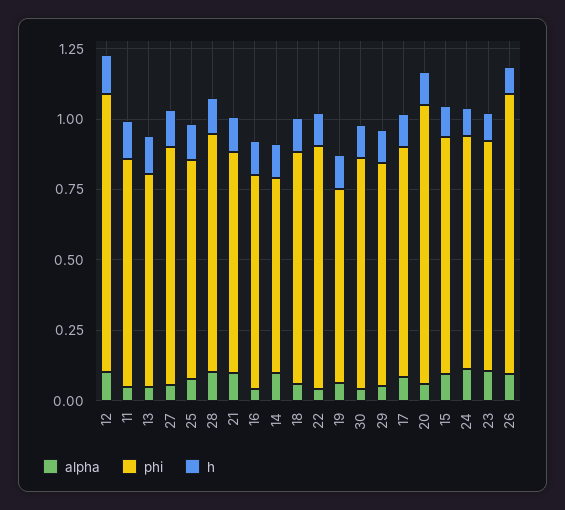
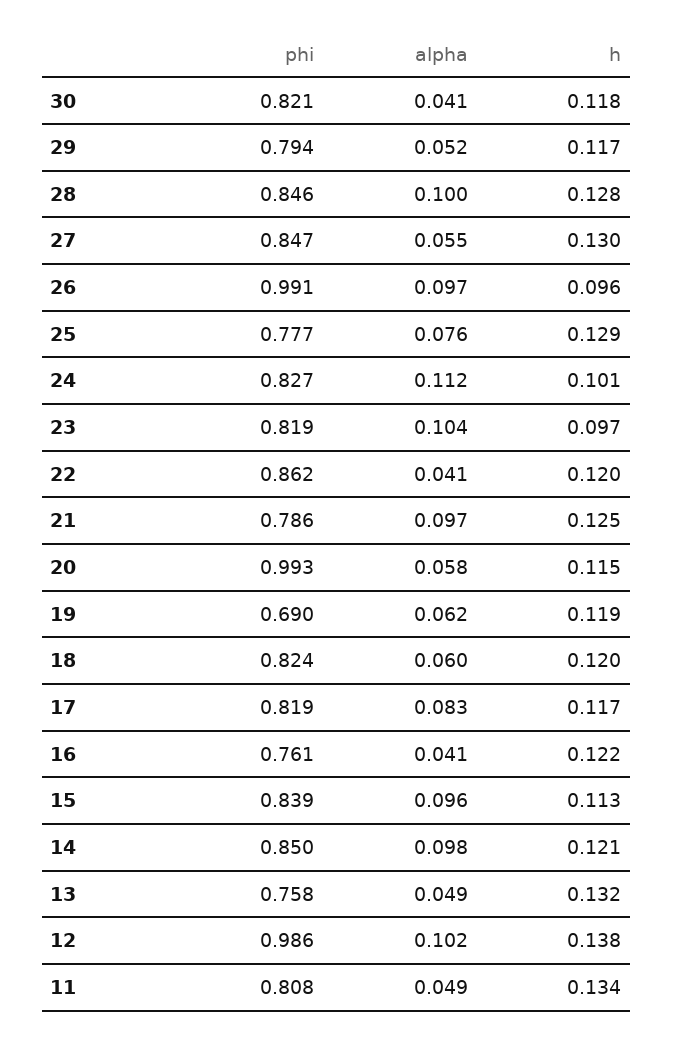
phi, 14: 0.7 -> 0.85

